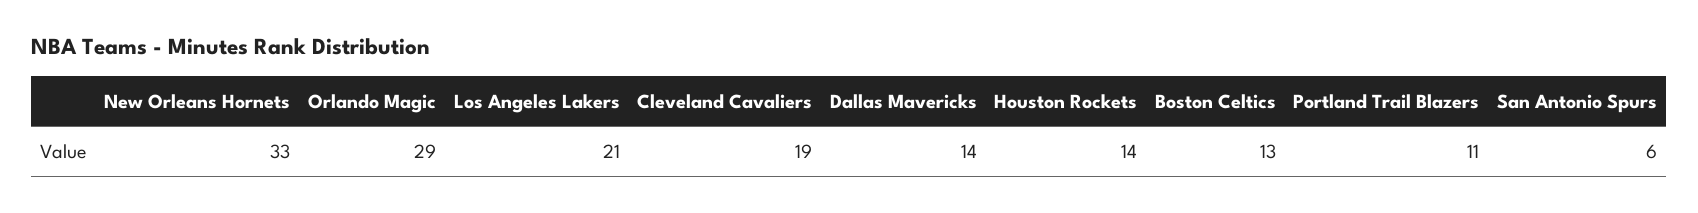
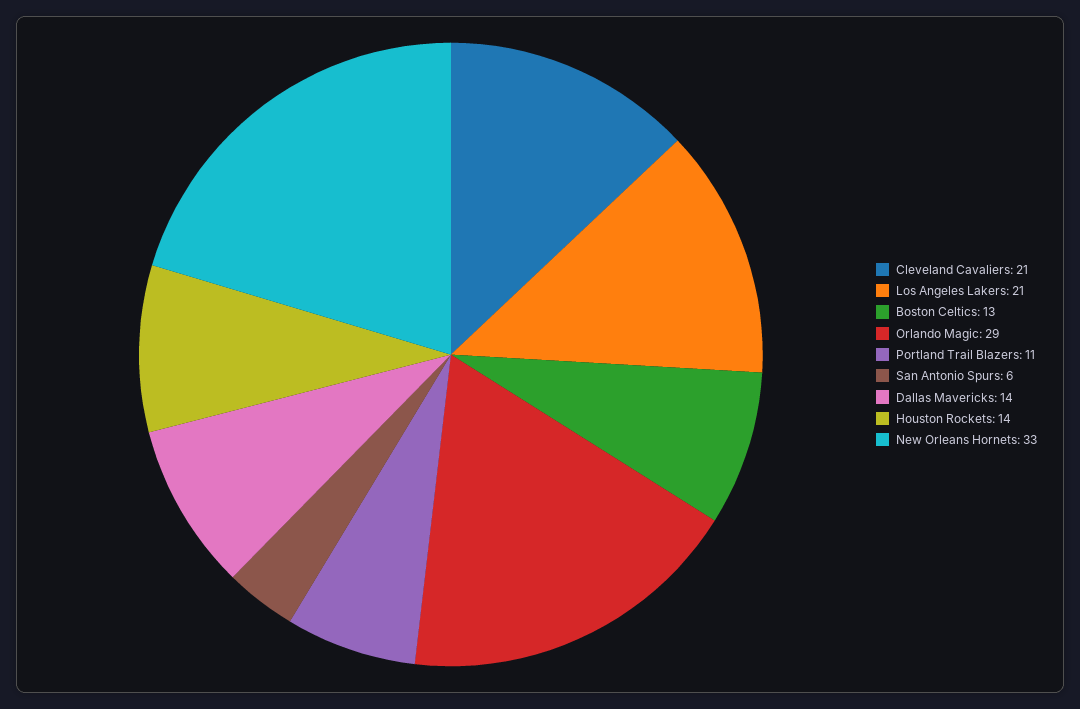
Cleveland Cavaliers: 19 -> 21

